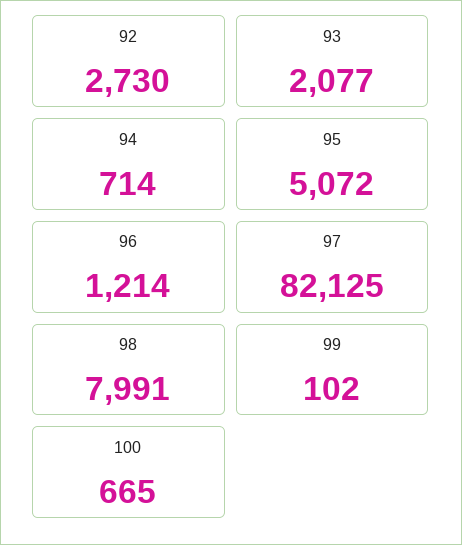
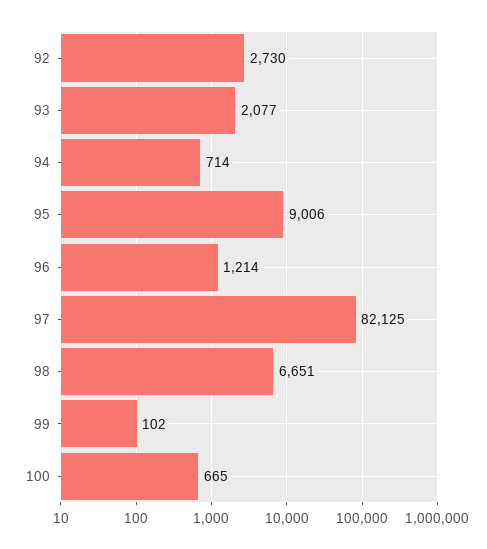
95: 5072 -> 9006
98: 7991 -> 6651

